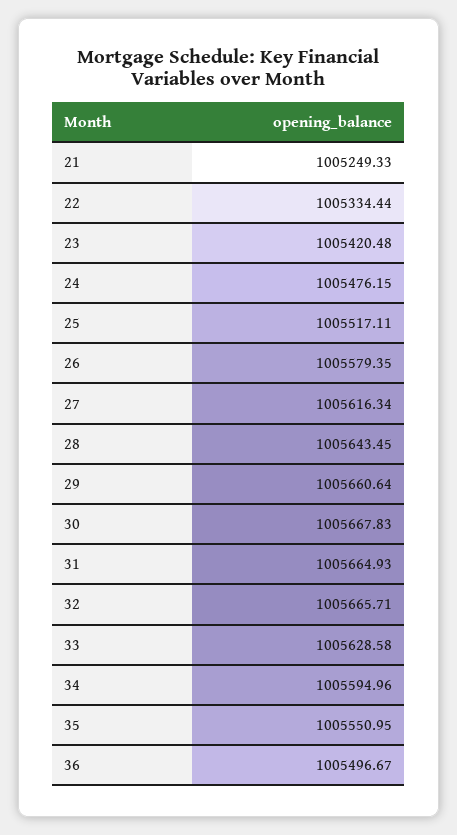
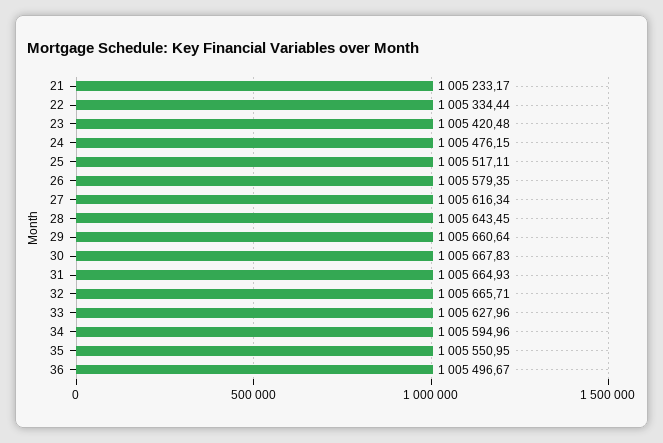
21: 1005249.33 -> 1005233.17
33: 1005628.58 -> 1005627.96

